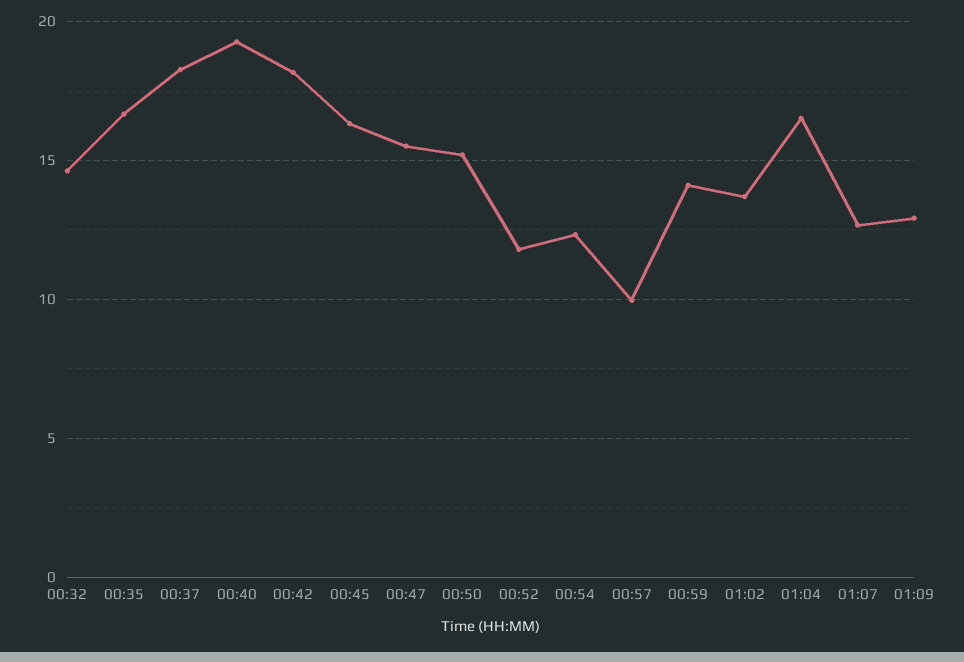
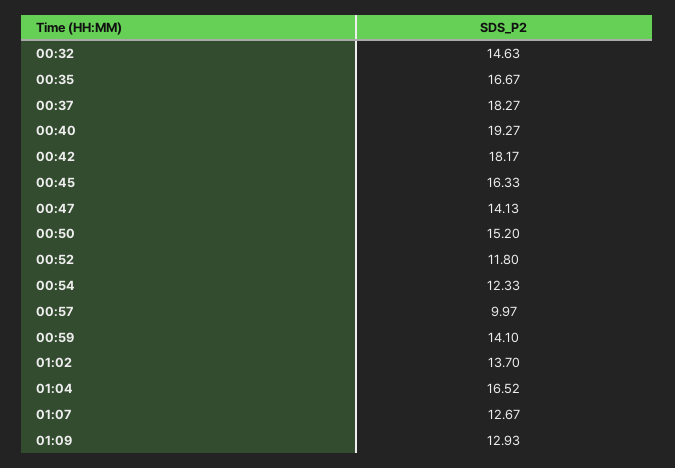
00:47: 15.5 -> 14.13

